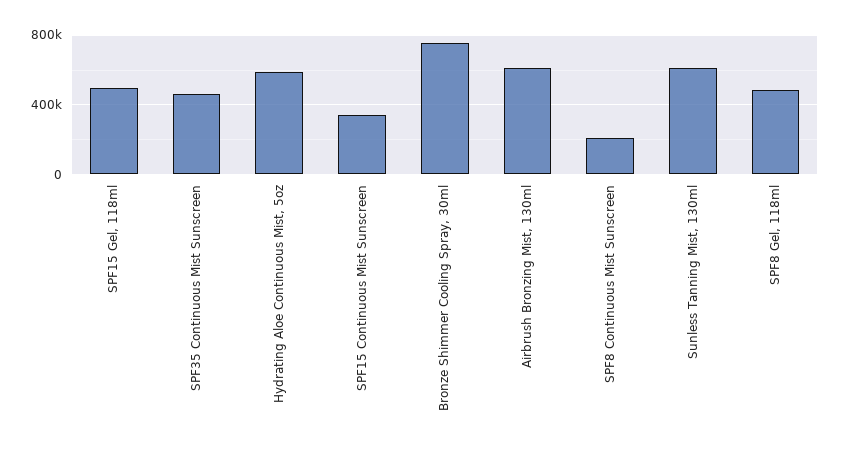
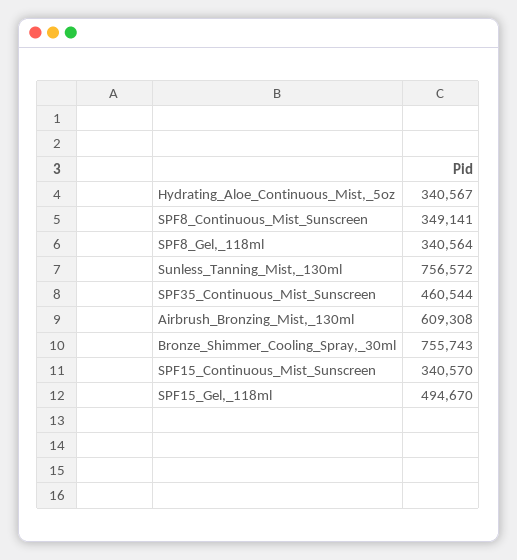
Hydrating Aloe Continuous Mist, 5oz: 600000 -> 340567
SPF8 Continuous Mist Sunscreen: 200000 -> 349141
Sunless Tanning Mist, 130ml: 600000 -> 756572
SPF8 Gel, 118ml: 500000 -> 340564

